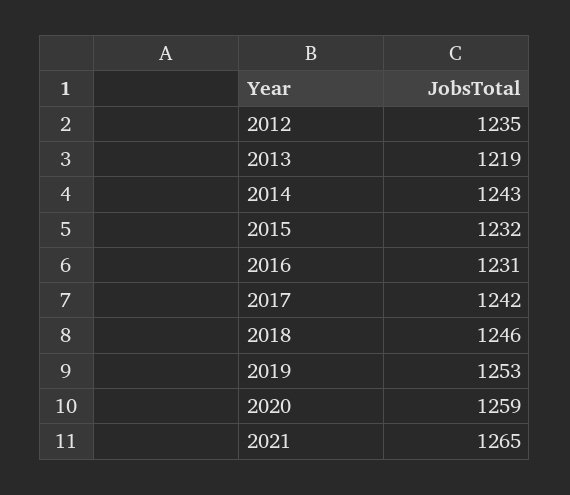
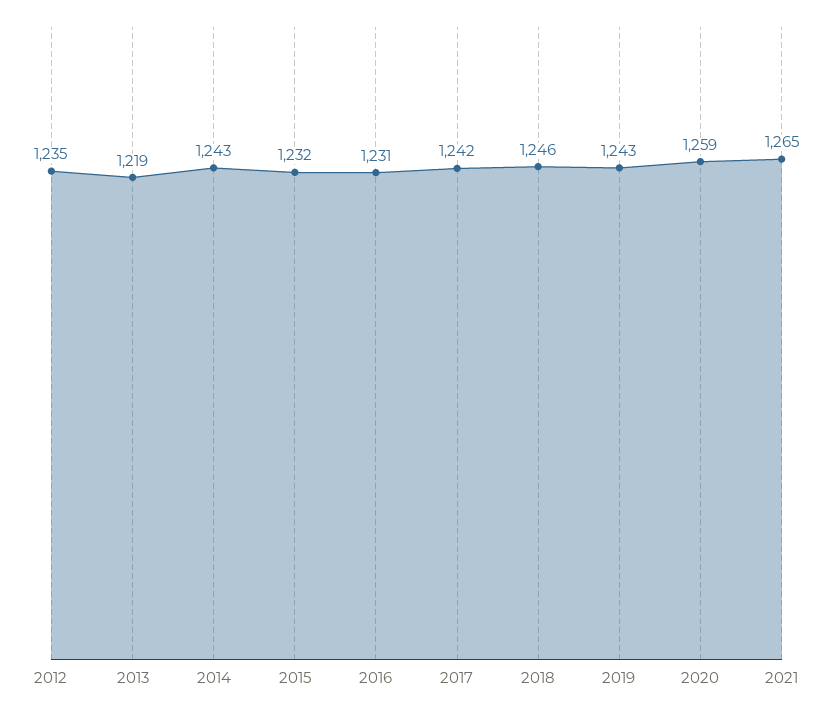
2019: 1253 -> 1243

